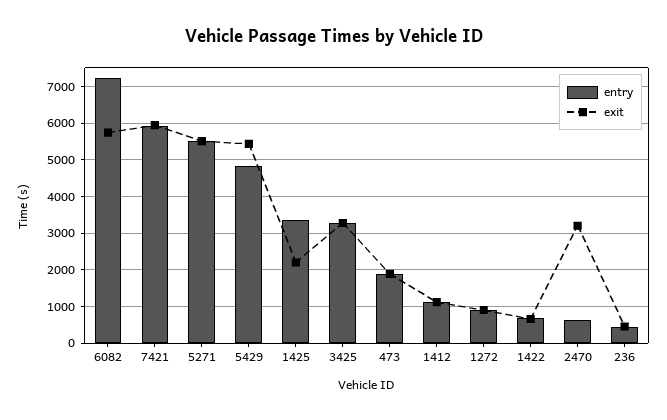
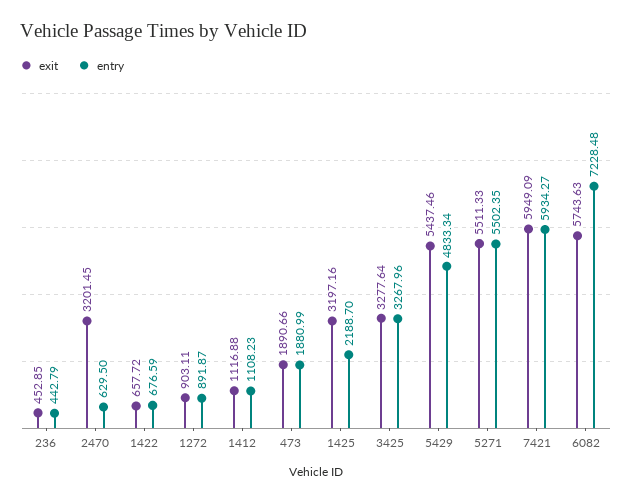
entry, 1425: 3400 -> 2188.7
exit, 1425: 2200 -> 3197.16

